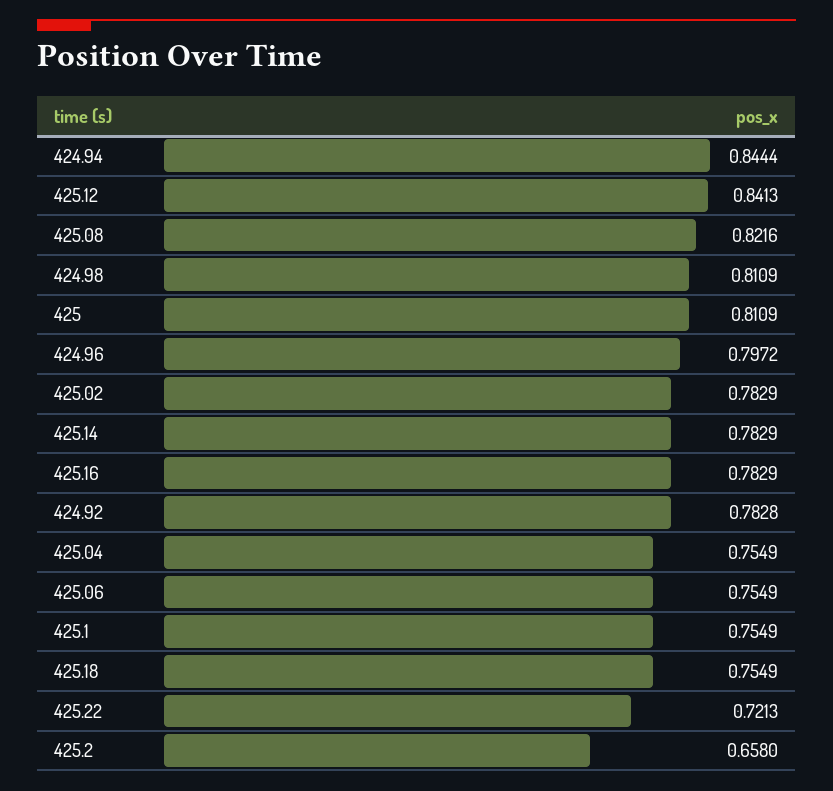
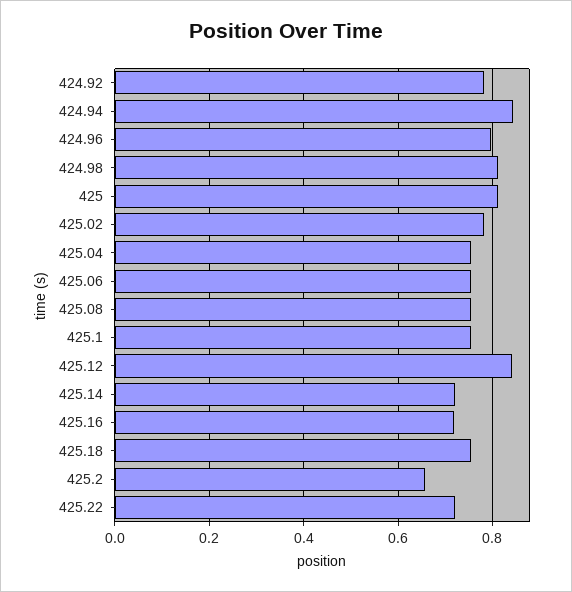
425.08: 0.8216 -> 0.76
425.14: 0.7829 -> 0.72
425.16: 0.7829 -> 0.72

